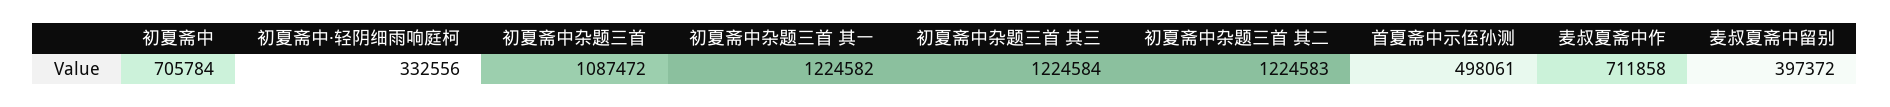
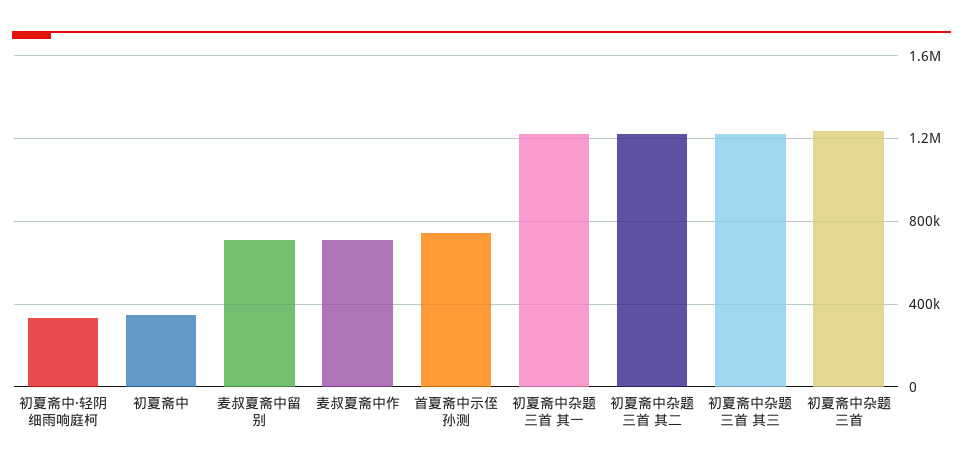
初夏斋中: 705784 -> 350000
初夏斋中杂题三首: 1087472 -> 1250000
首夏斋中示侄孙测: 498061 -> 750000
麦叔夏斋中留别: 397372 -> 700000

